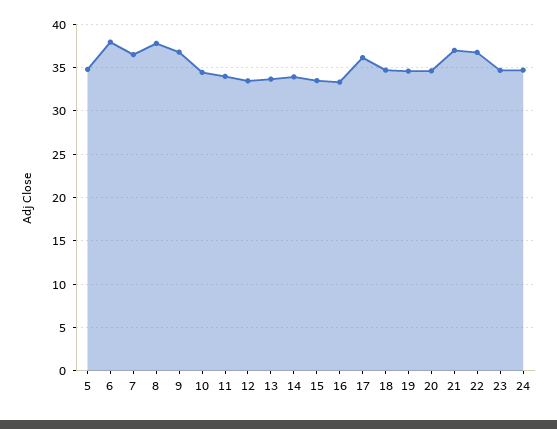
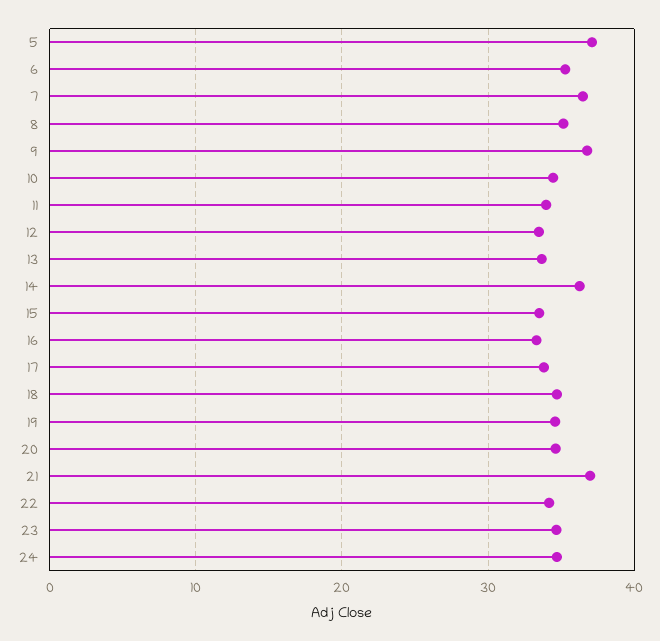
5: 35 -> 37
6: 38 -> 35
8: 38 -> 35
14: 34 -> 36
17: 36 -> 34
22: 37 -> 34

